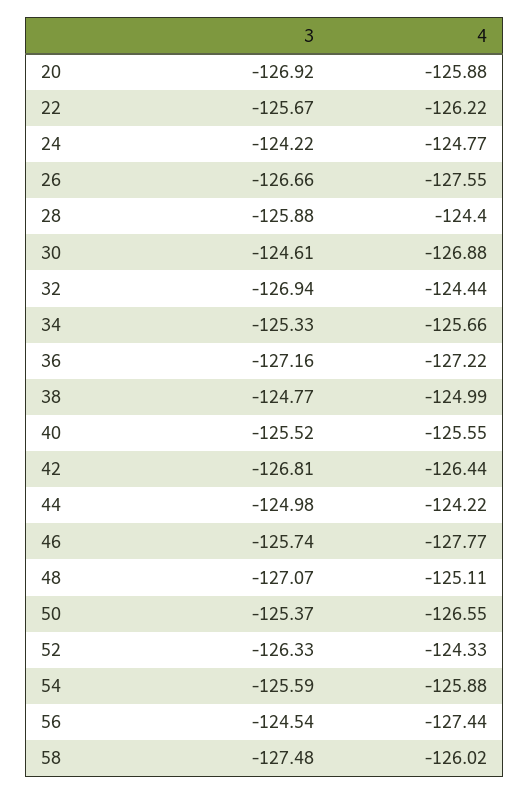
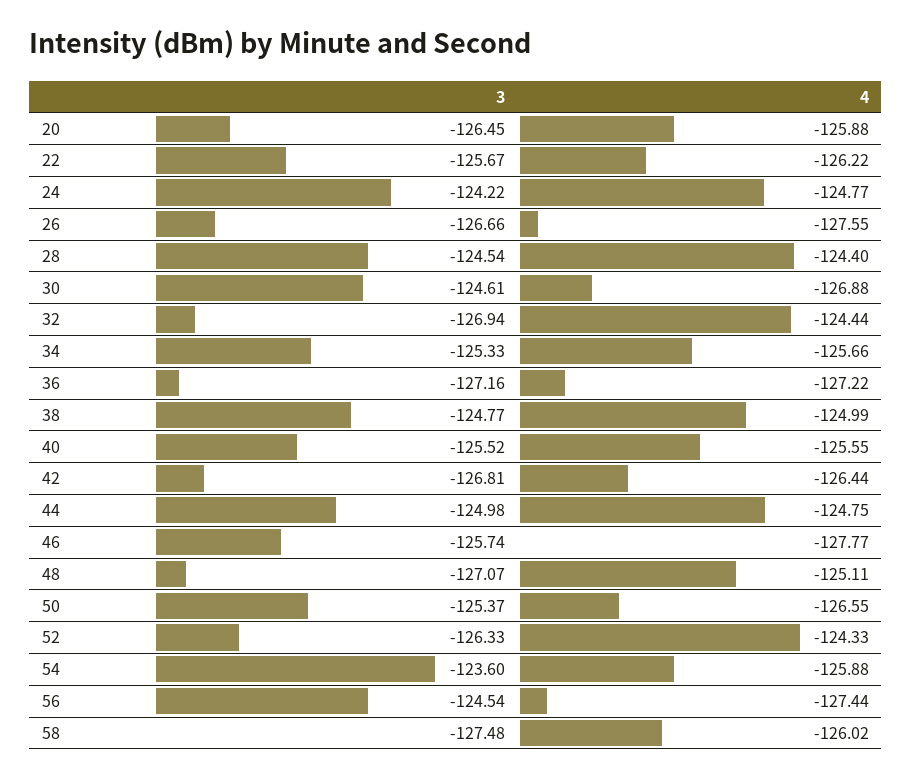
3, 20: -126.92 -> -126.45
3, 28: -125.88 -> -124.54
4, 44: -124.22 -> -124.75
3, 54: -125.59 -> -123.6

